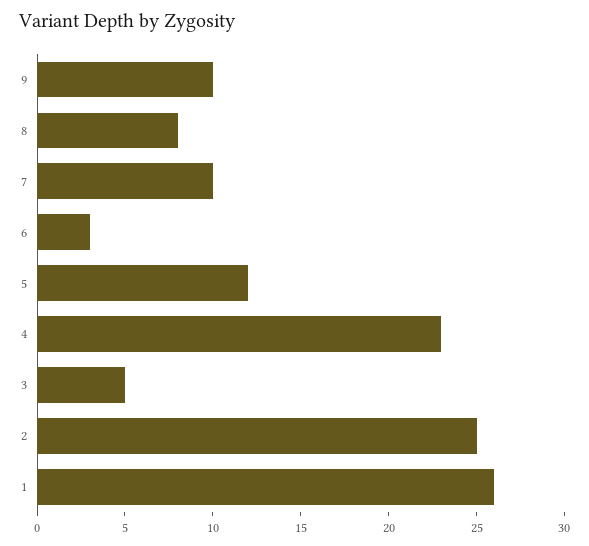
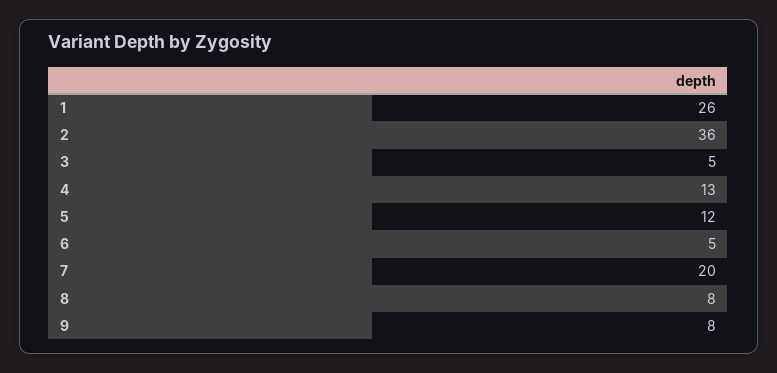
9: 10 -> 8
7: 10 -> 20
6: 3 -> 5
4: 23 -> 13
2: 25 -> 36

